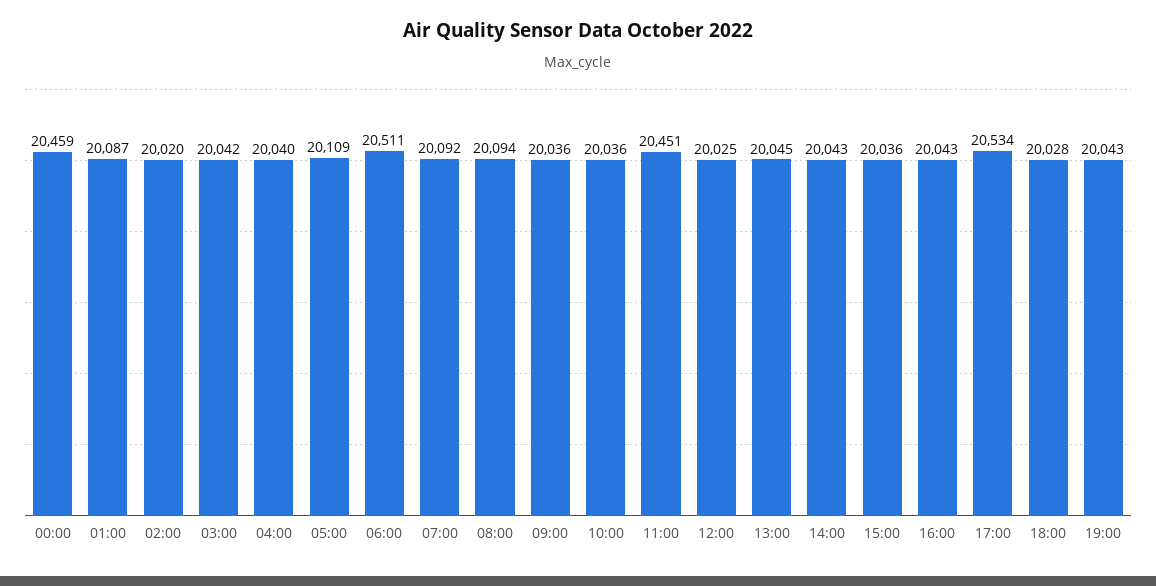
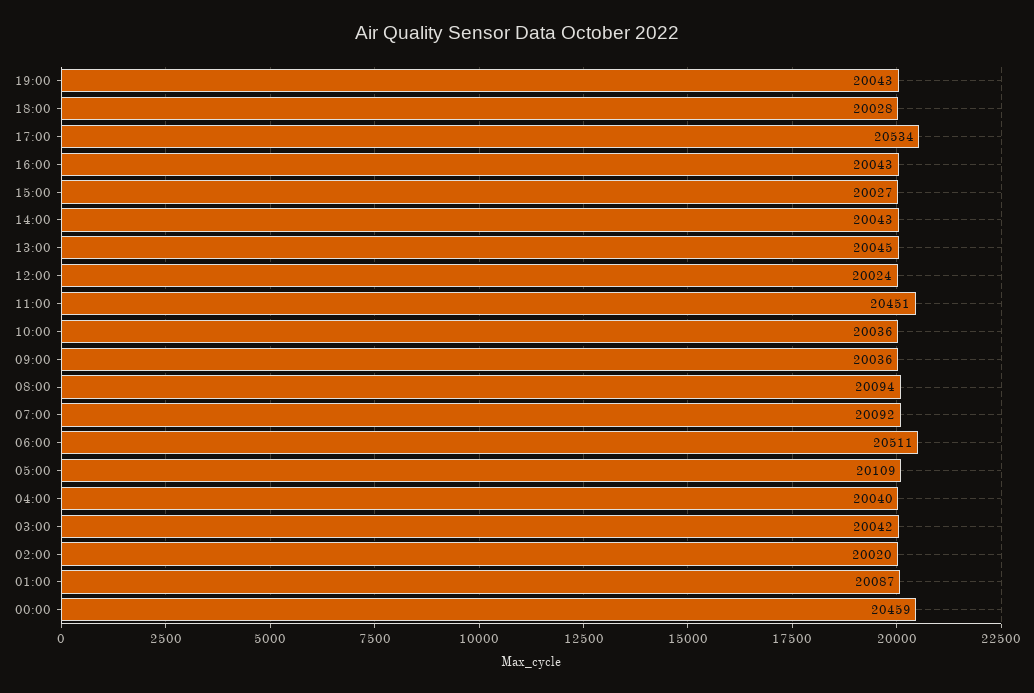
12:00: 20025 -> 20024
15:00: 20036 -> 20027

